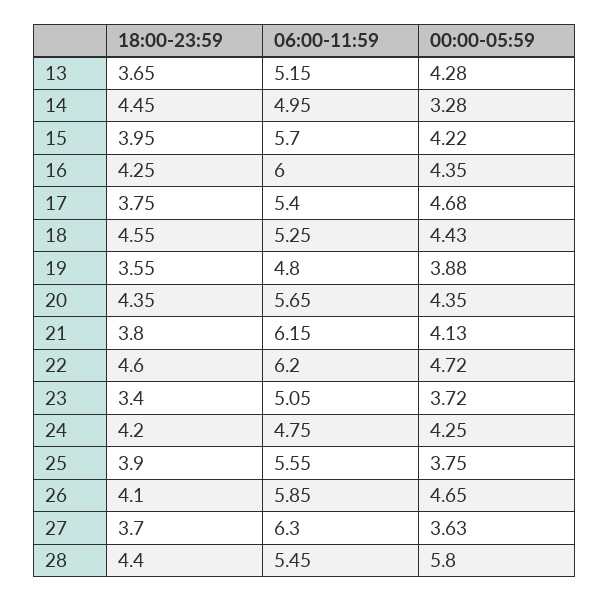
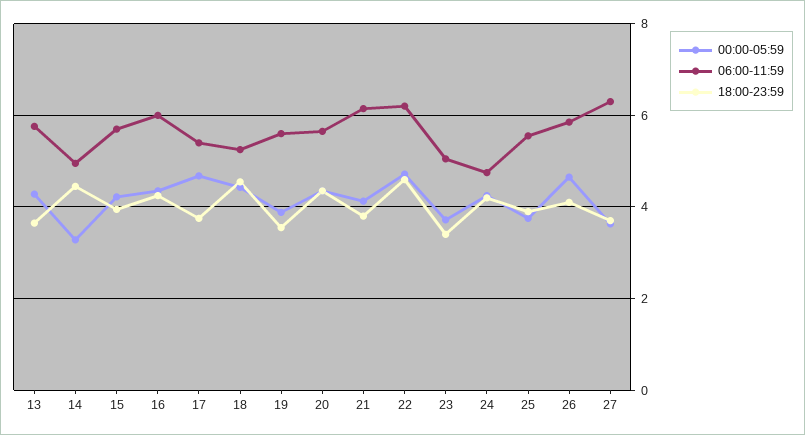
06:00-11:59, 13: 5.15 -> 5.8
06:00-11:59, 19: 4.8 -> 5.6
18:00-23:59, 28: 4.4 -> none
06:00-11:59, 28: 5.45 -> none
00:00-05:59, 28: 5.8 -> none

